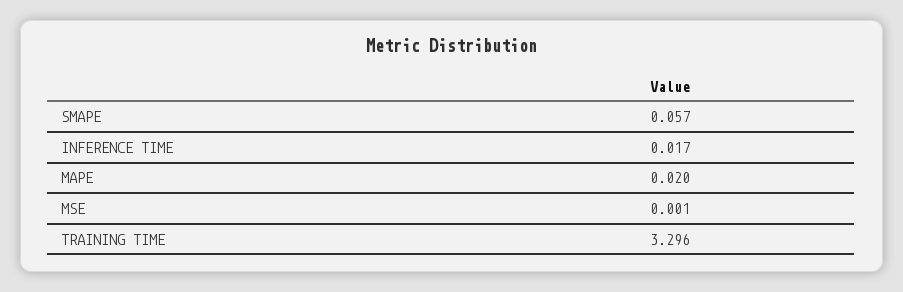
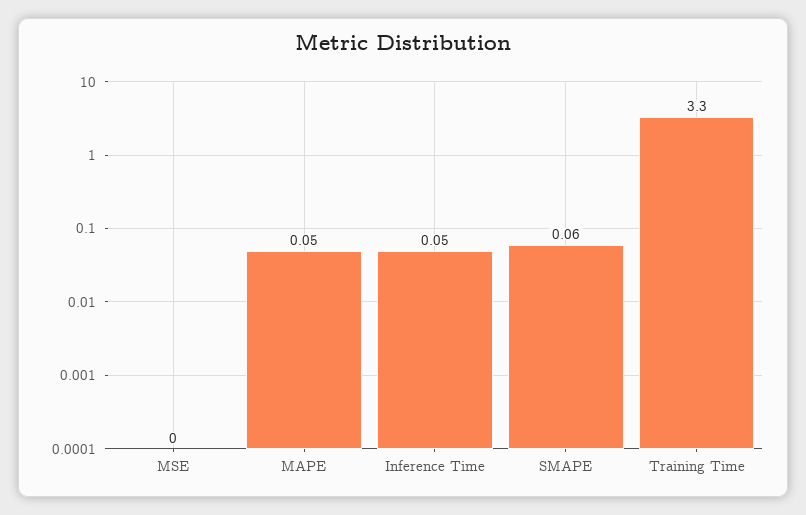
INFERENCE TIME: 0.017 -> 0.05
MAPE: 0.02 -> 0.05

